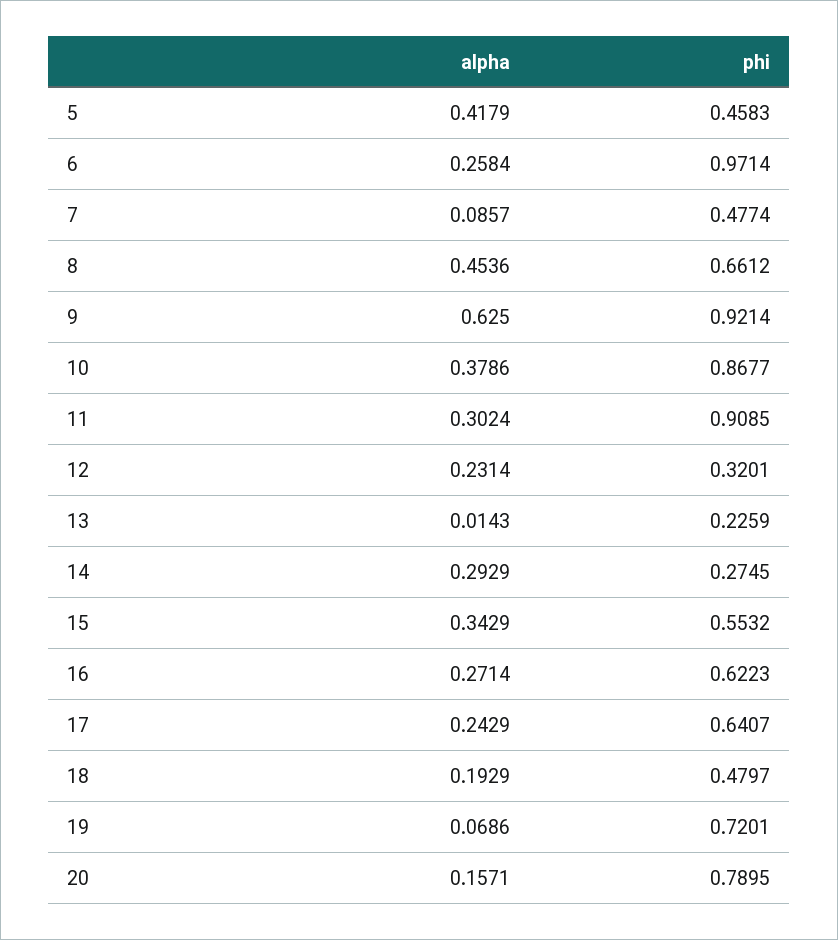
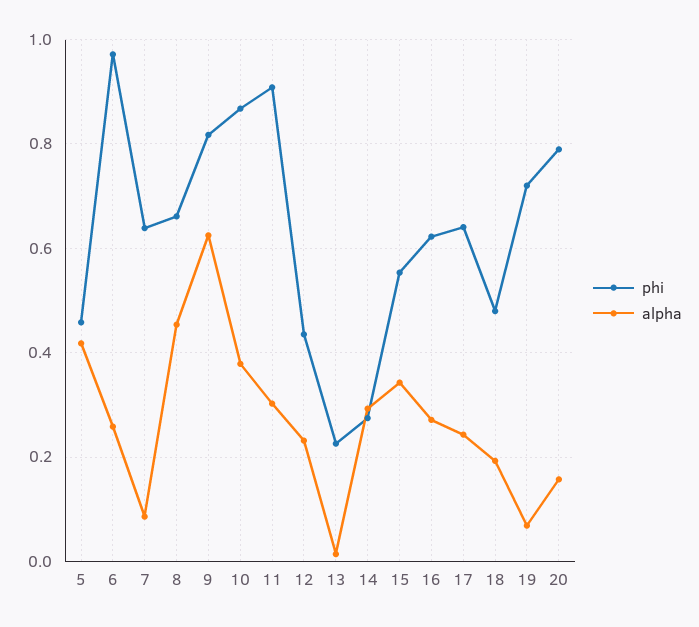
phi, 7: 0.4774 -> 0.64
phi, 9: 0.9214 -> 0.82
phi, 12: 0.3201 -> 0.44

